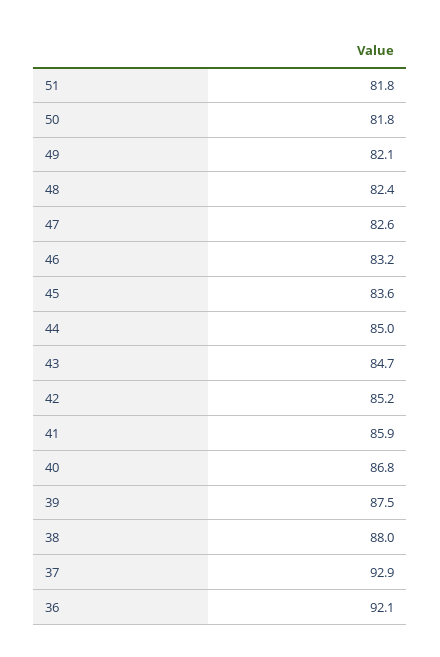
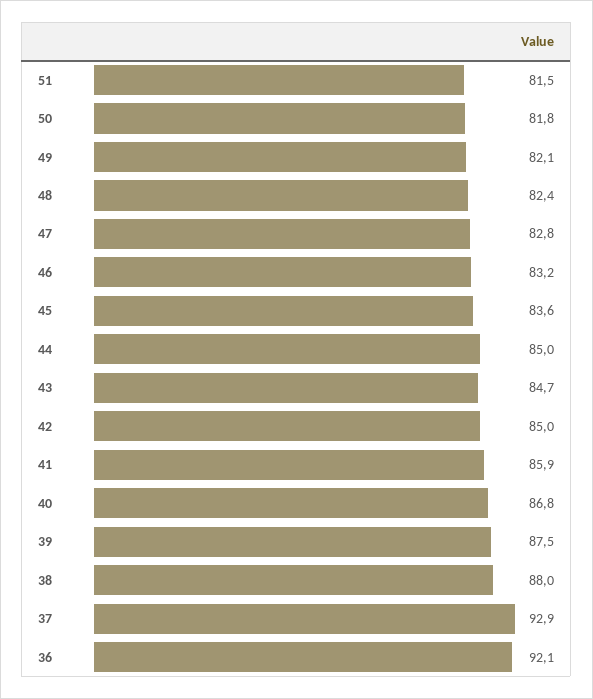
51: 81.8 -> 81.5
47: 82.6 -> 82.8
42: 85.2 -> 85

